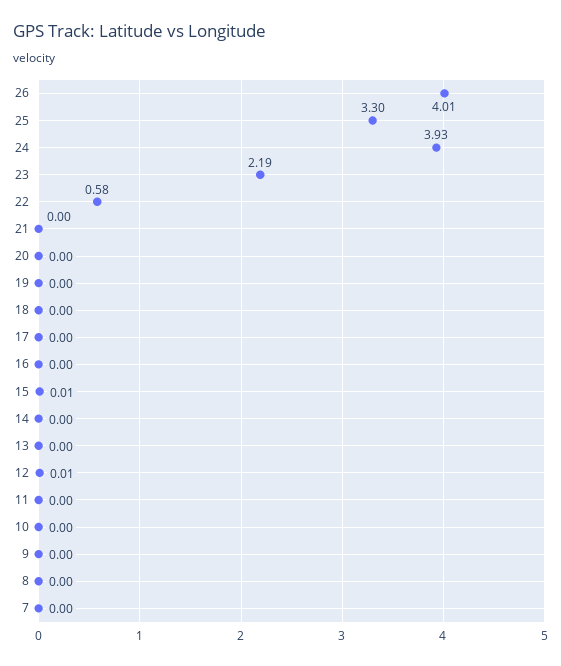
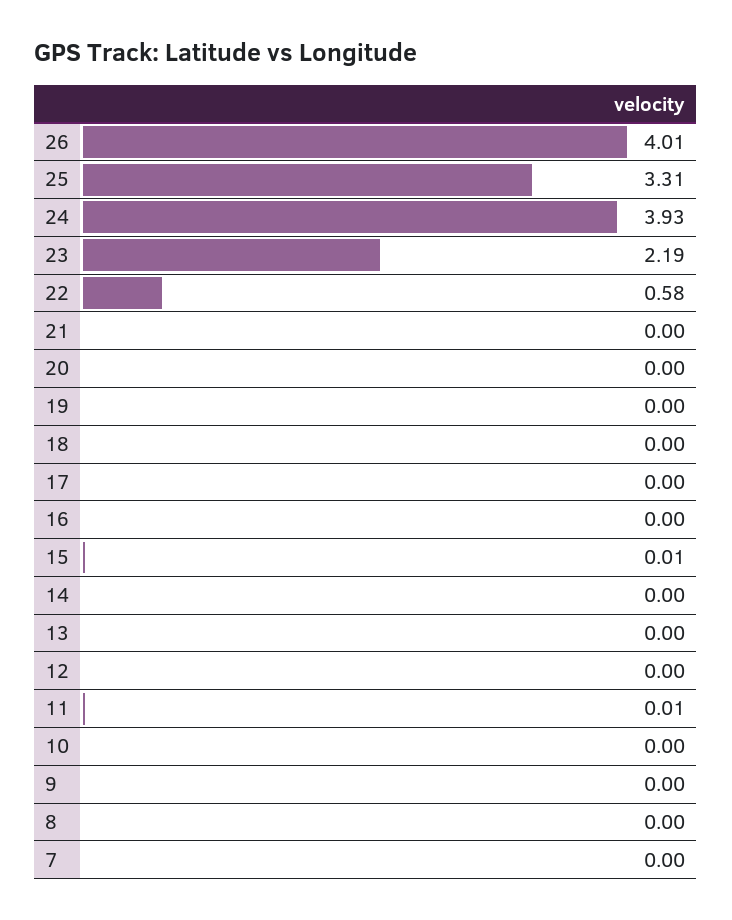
25: 3.3 -> 3.31
12: 0.01 -> 0
11: 0 -> 0.01

